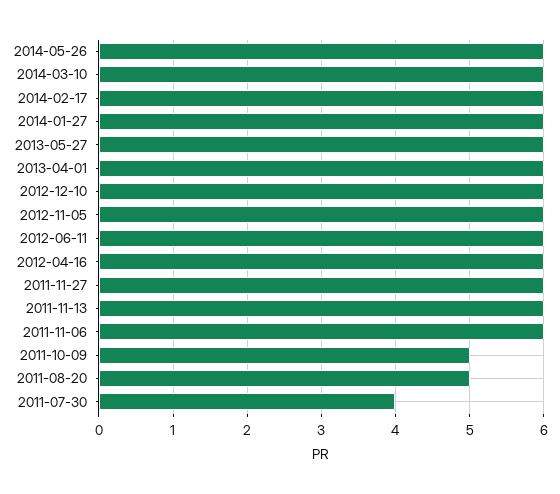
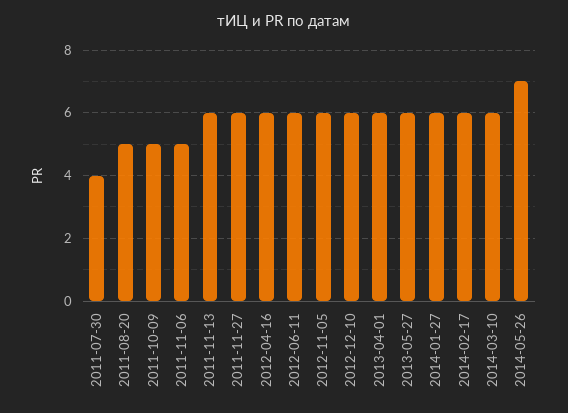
2014-05-26: 6 -> 7
2011-11-06: 6 -> 5

